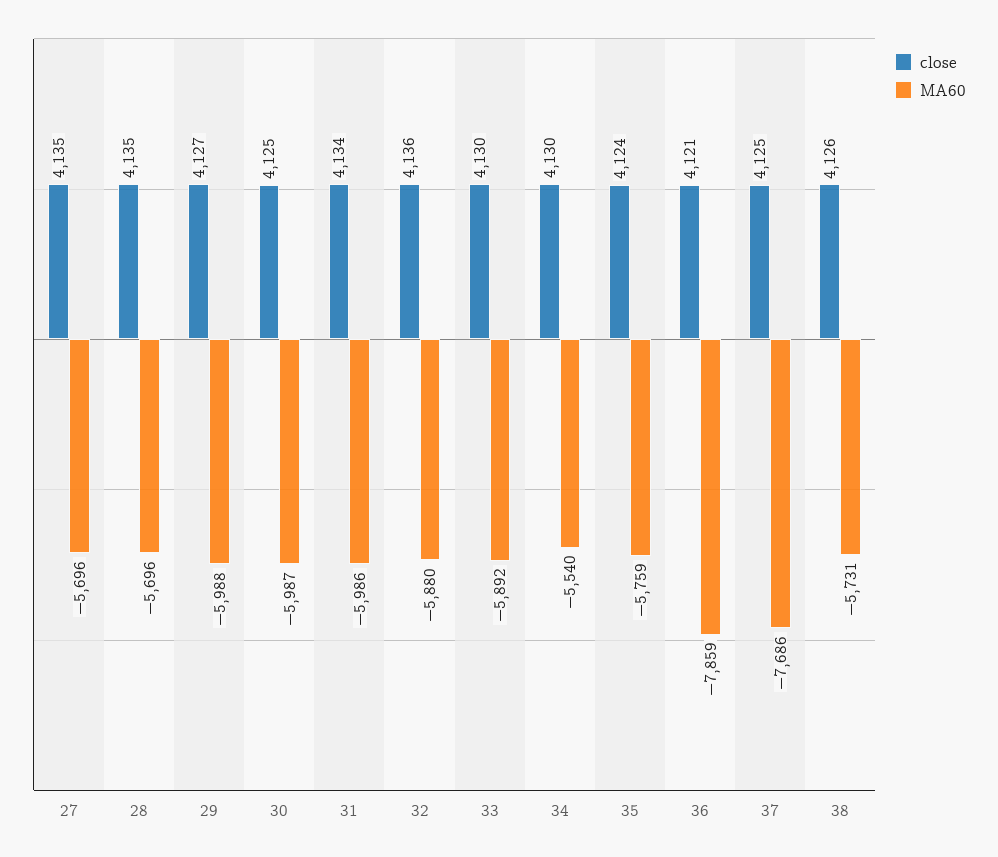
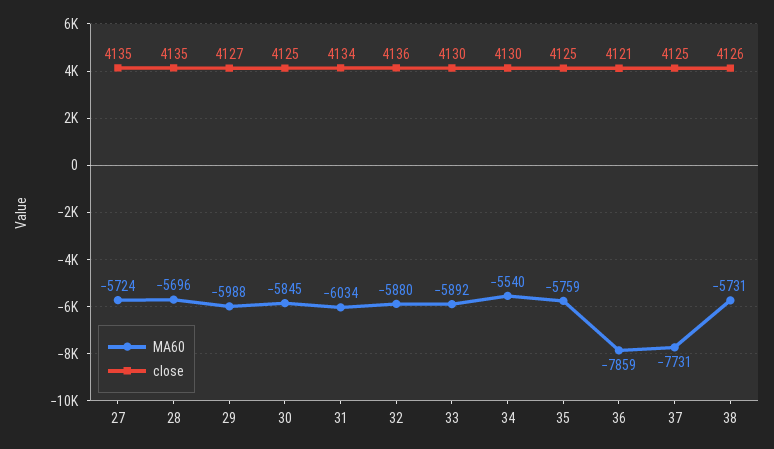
MA60, 27: -5696 -> -5724
MA60, 30: -5987 -> -5845
MA60, 31: -5986 -> -6034
close, 35: 4124 -> 4125
MA60, 37: -7686 -> -7731

